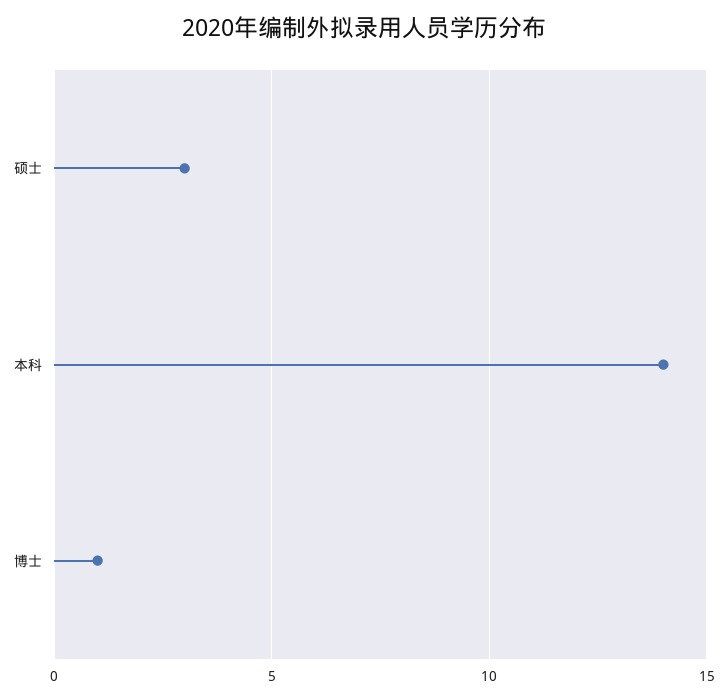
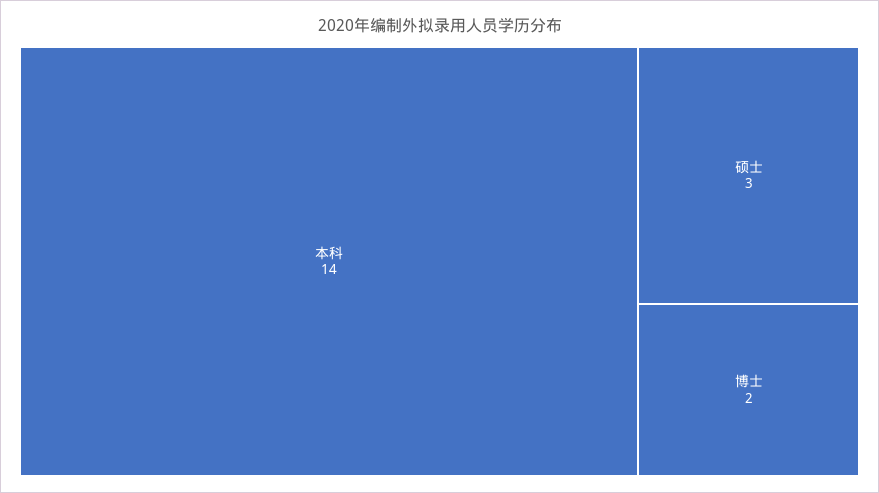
博士: 1 -> 2

